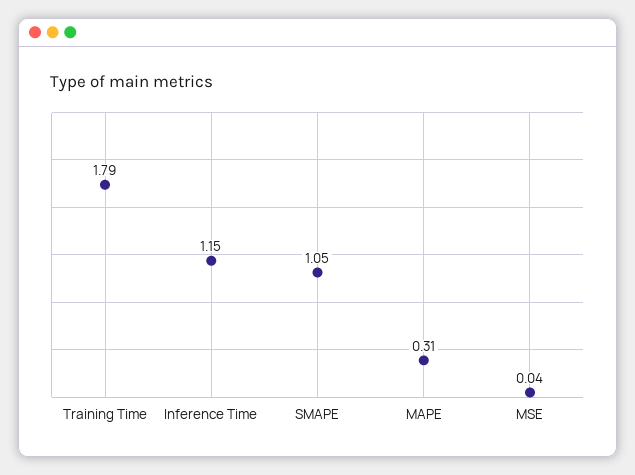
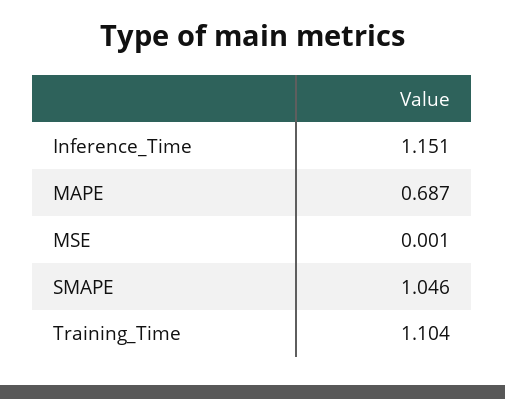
Training Time: 1.79 -> 1.104
MAPE: 0.31 -> 0.687
MSE: 0.04 -> 0.001

